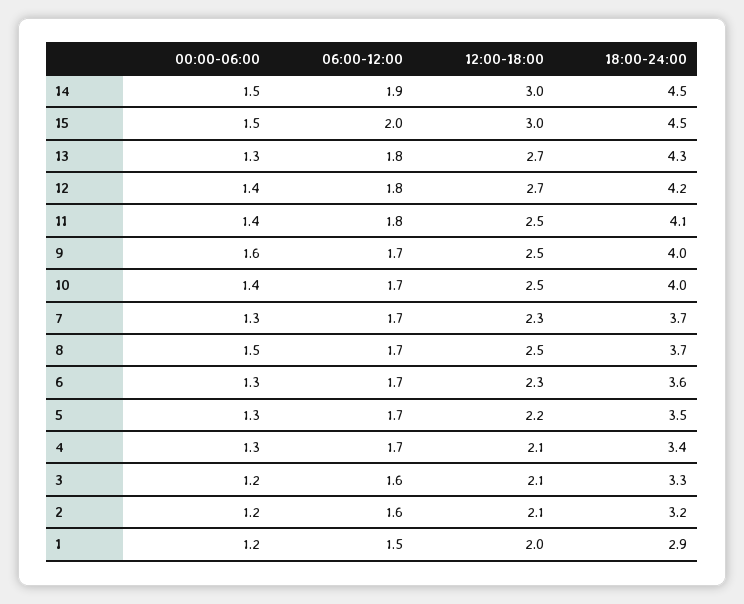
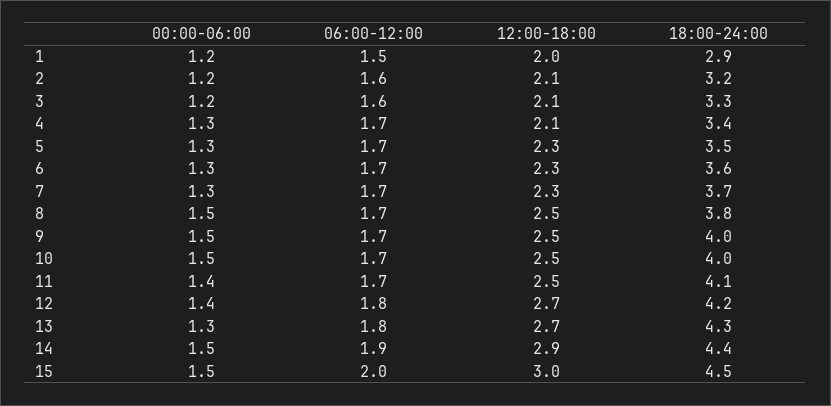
12:00-18:00, 14: 3 -> 2.9
18:00-24:00, 14: 4.5 -> 4.4
06:00-12:00, 11: 1.8 -> 1.7
00:00-06:00, 9: 1.6 -> 1.5
00:00-06:00, 10: 1.4 -> 1.5
18:00-24:00, 8: 3.7 -> 3.8
12:00-18:00, 5: 2.2 -> 2.3

